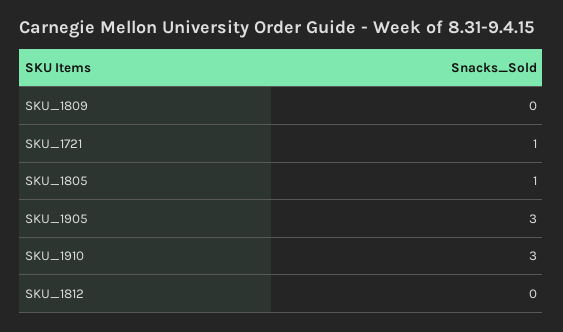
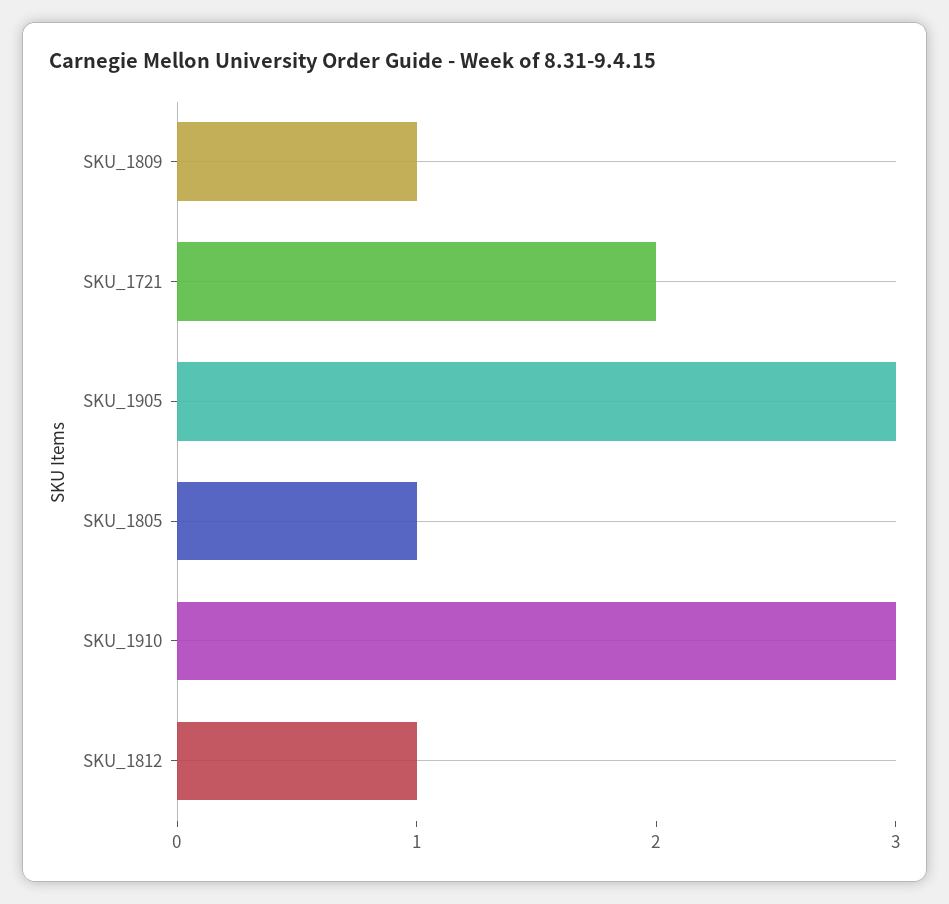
SKU_1809: 0 -> 1
SKU_1721: 1 -> 2
SKU_1812: 0 -> 1

